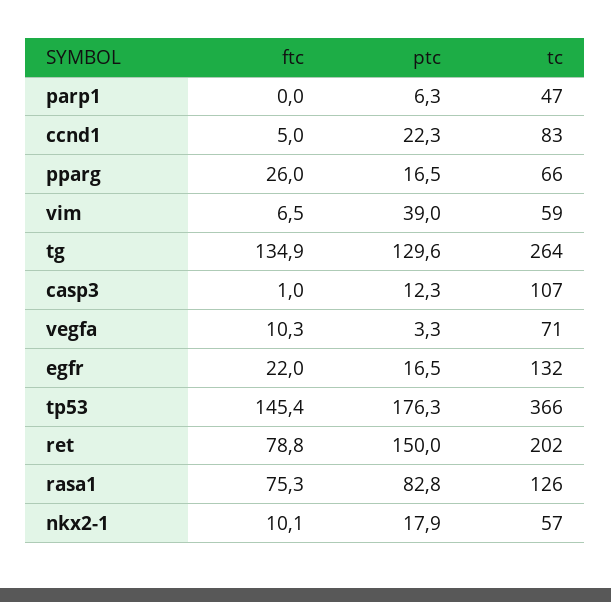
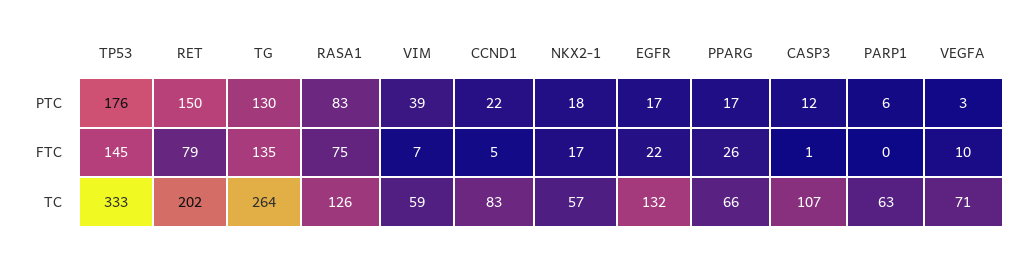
tc, parp1: 47 -> 63
tc, tp53: 366 -> 333
ftc, nkx2-1: 10.1 -> 17

